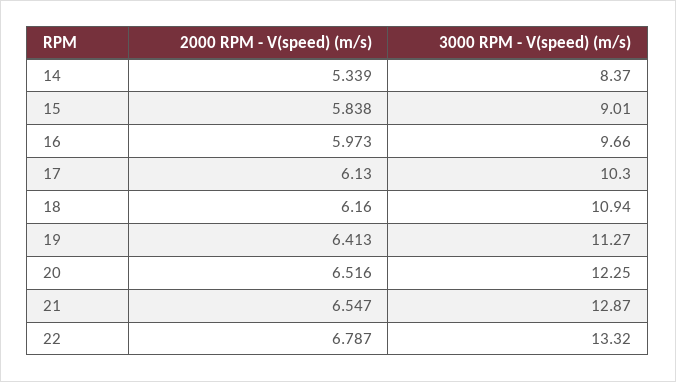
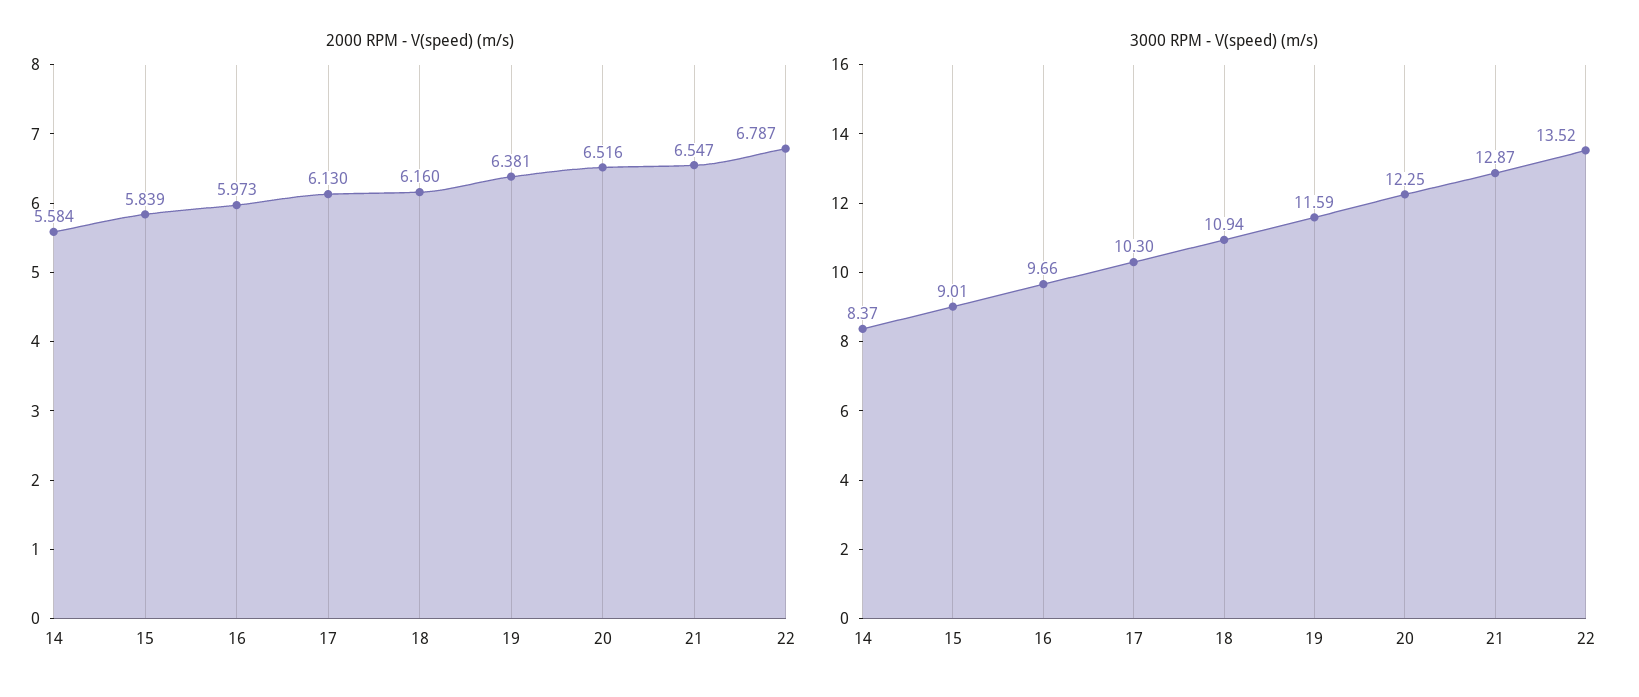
2000 RPM - V(speed) (m/s), 14: 5.339 -> 5.584
2000 RPM - V(speed) (m/s), 15: 5.838 -> 5.839
2000 RPM - V(speed) (m/s), 19: 6.413 -> 6.381
3000 RPM - V(speed) (m/s), 19: 11.27 -> 11.59
3000 RPM - V(speed) (m/s), 22: 13.32 -> 13.52

